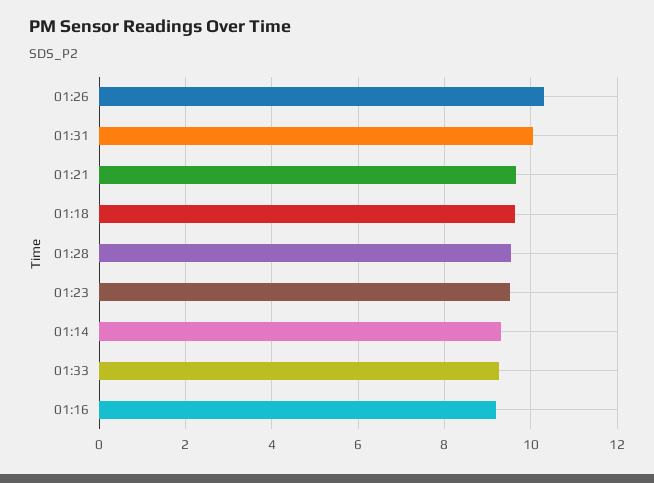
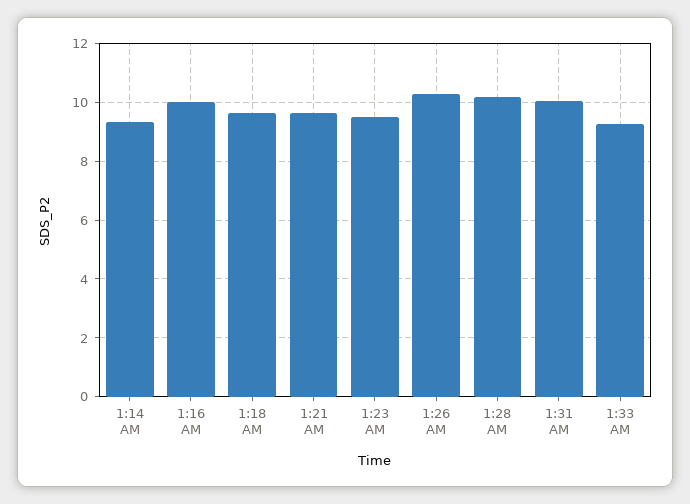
01:28: 9.6 -> 10.25
01:16: 9.2 -> 10

